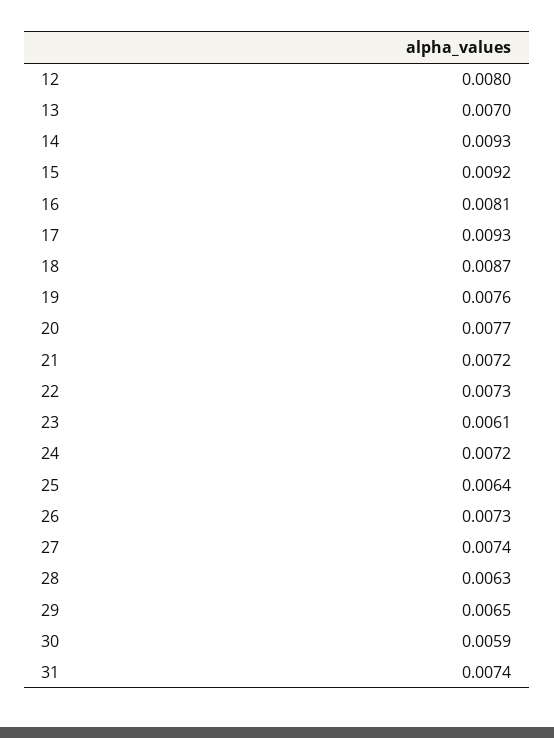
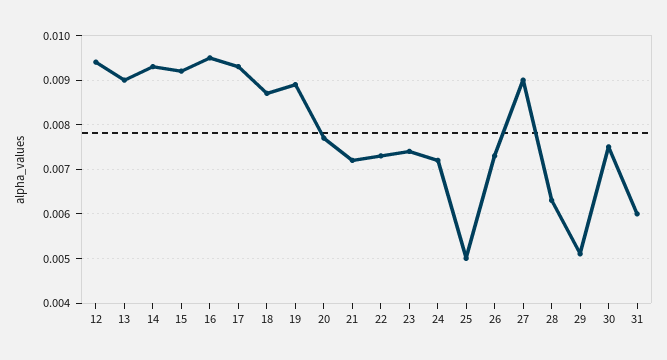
12: 0.008 -> 0.0095
13: 0.007 -> 0.009
16: 0.0081 -> 0.0095
19: 0.0076 -> 0.009
23: 0.0061 -> 0.0075
25: 0.0064 -> 0.005
27: 0.0074 -> 0.009
29: 0.0065 -> 0.005
30: 0.0059 -> 0.0075
31: 0.0074 -> 0.006

